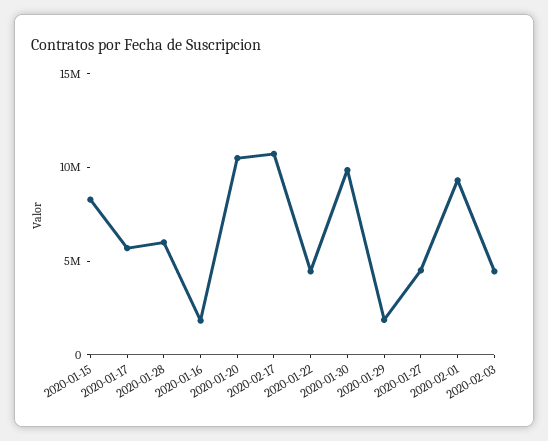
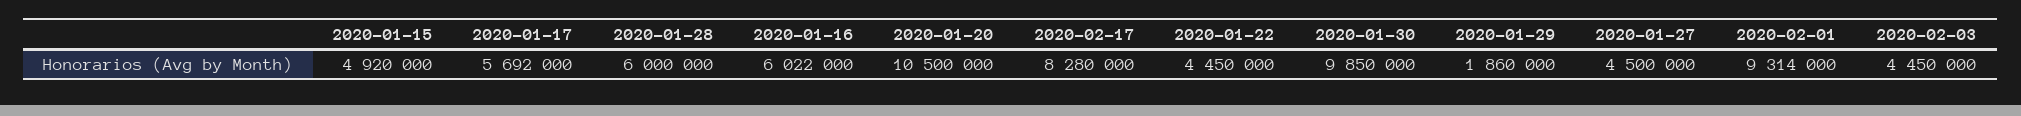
2020-01-15: 8000000 -> 4920000
2020-01-16: 2000000 -> 6022000
2020-02-17: 11000000 -> 8280000

